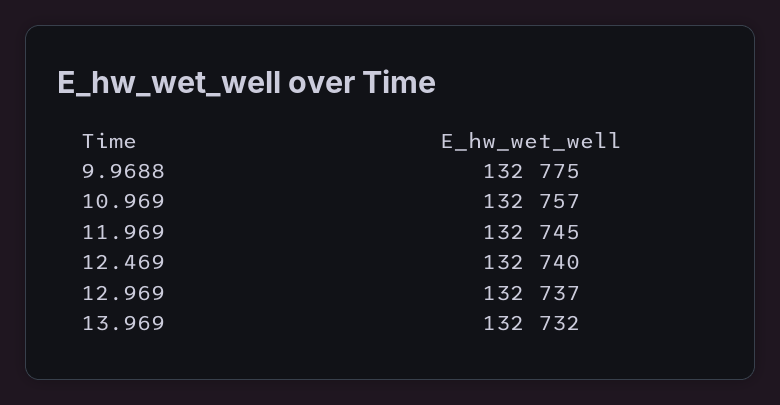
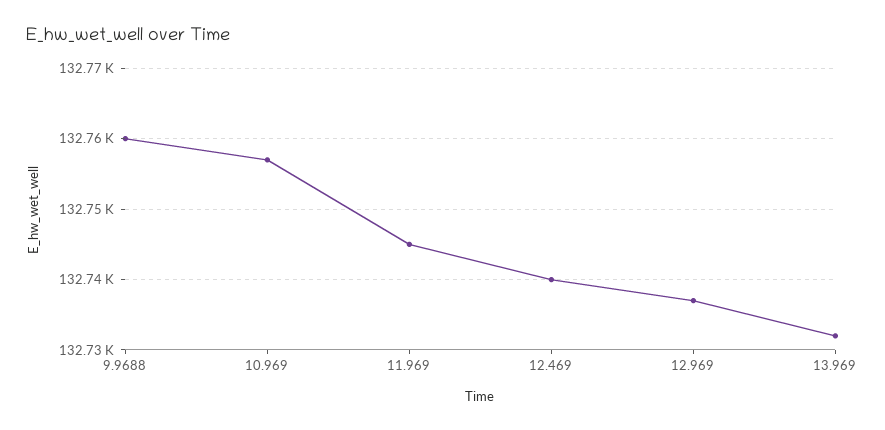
9.9688: 132775 -> 132760

